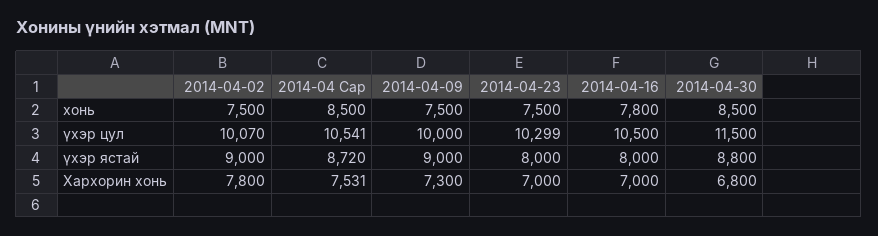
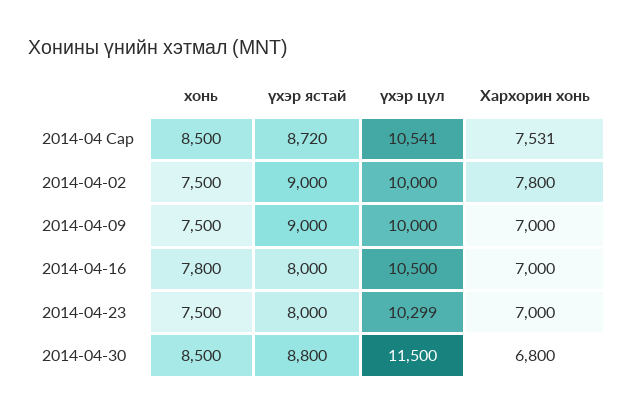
2014-04-02, үхэр цул: 10070 -> 10000
2014-04-09, Хархорин хонь: 7300 -> 7000

